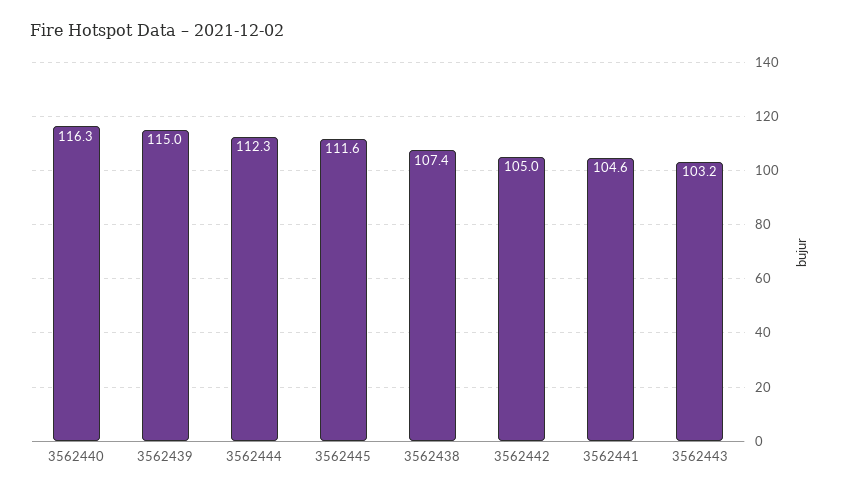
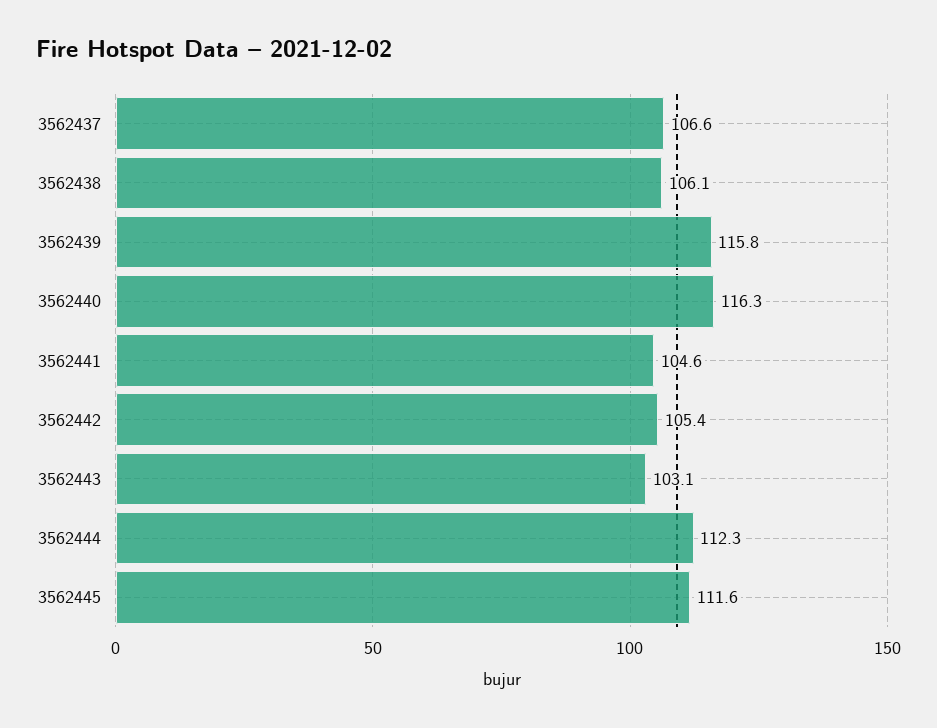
3562439: 115 -> 115.8
3562438: 107.4 -> 106.1
3562442: 105 -> 105.4
3562443: 103.2 -> 103.1
3562437: none -> 106.6

